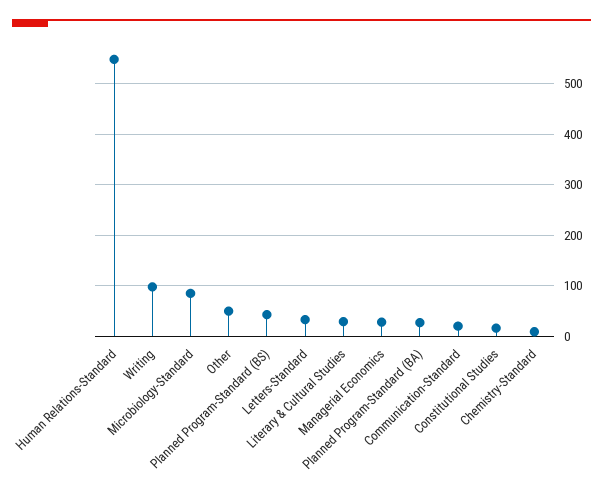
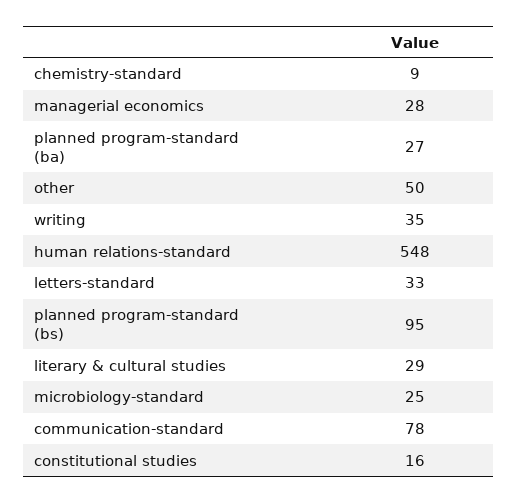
Writing: 100 -> 35
Microbiology-Standard: 80 -> 25
Planned Program-Standard (BS): 40 -> 95
Communication-Standard: 20 -> 78

